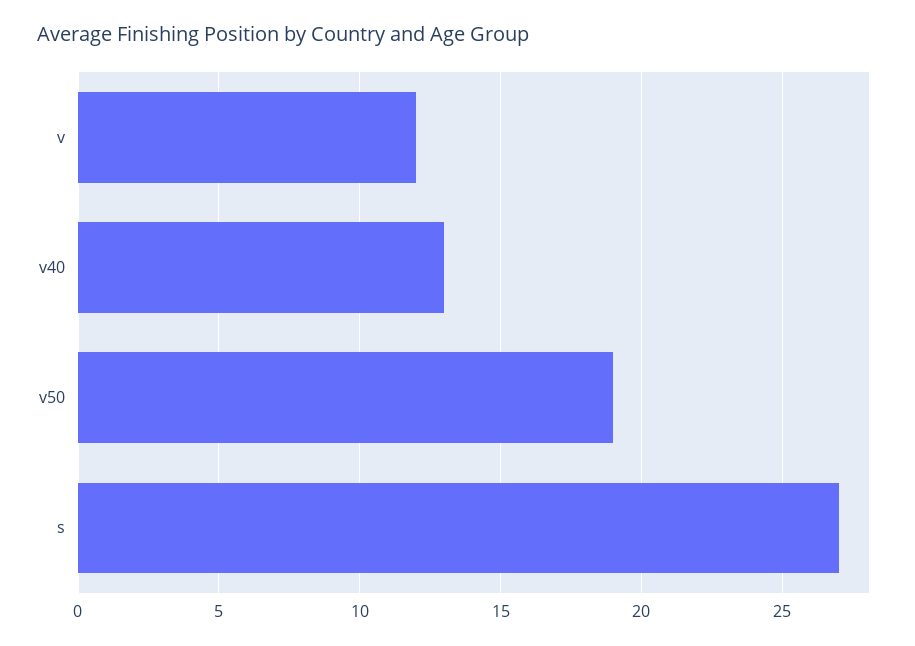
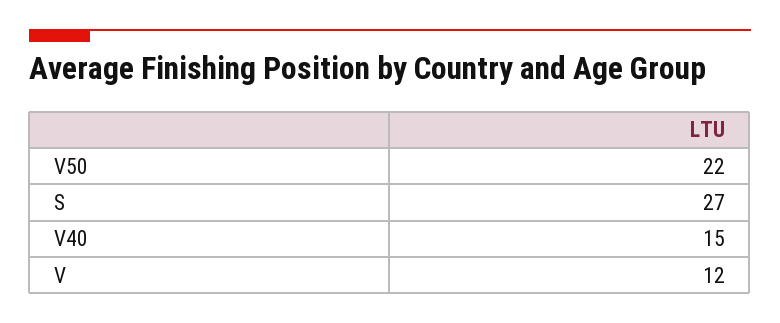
v40: 13 -> 15
v50: 19 -> 22

